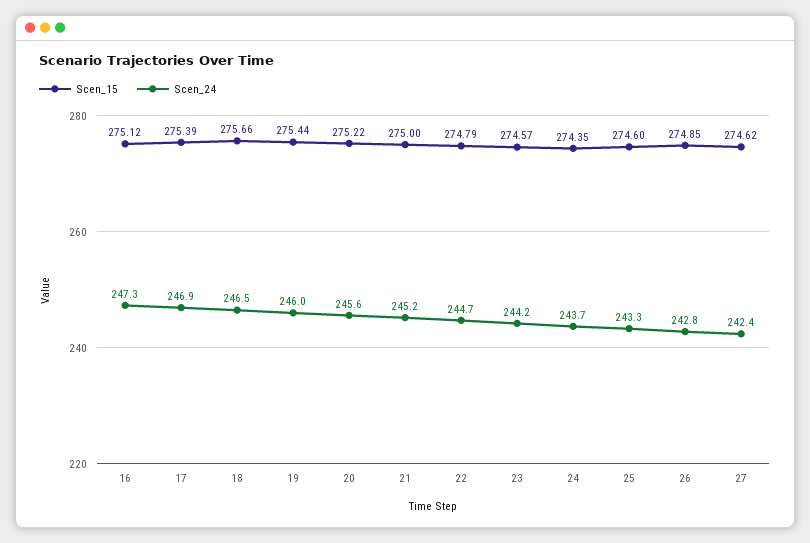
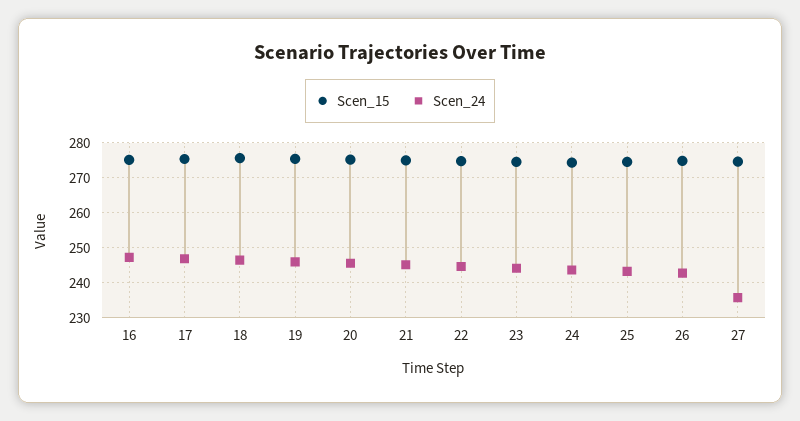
Scen_24, 27: 242.4 -> 236

